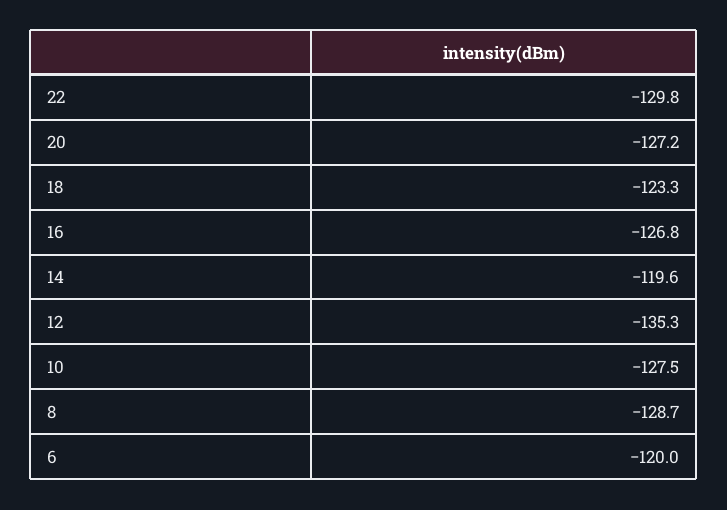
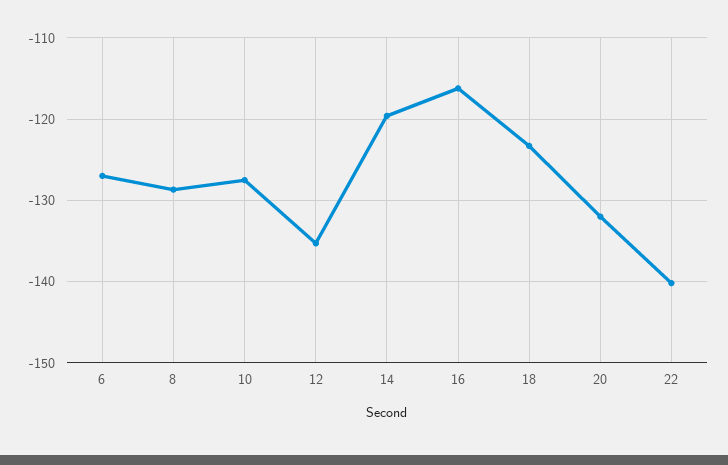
22: -129.8 -> -140
20: -127.2 -> -132
16: -126.8 -> -116
6: -120 -> -127

